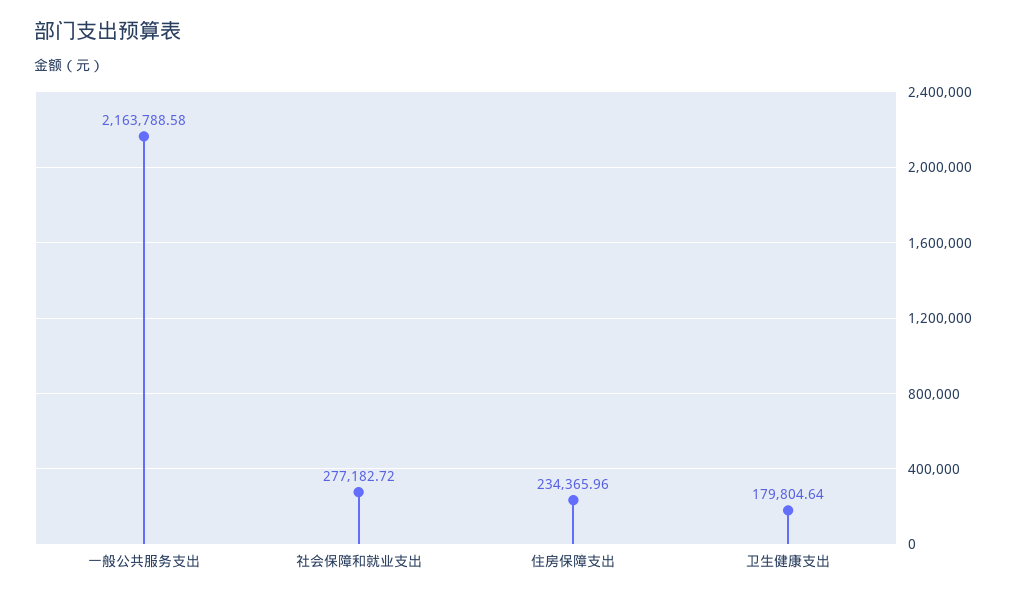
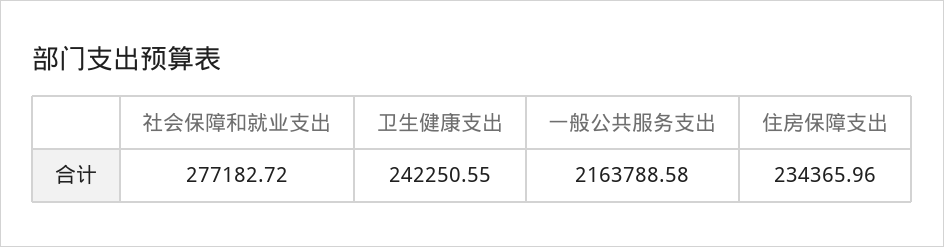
卫生健康支出: 179804.64 -> 242250.55

